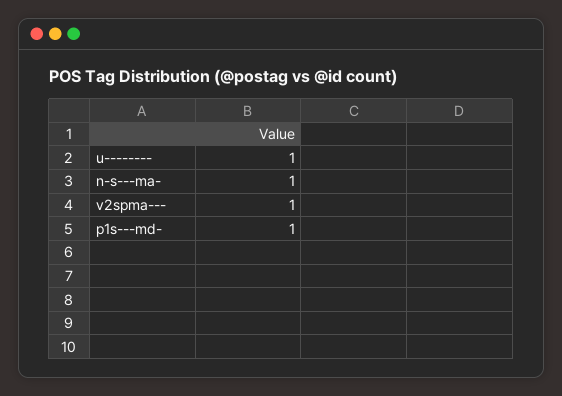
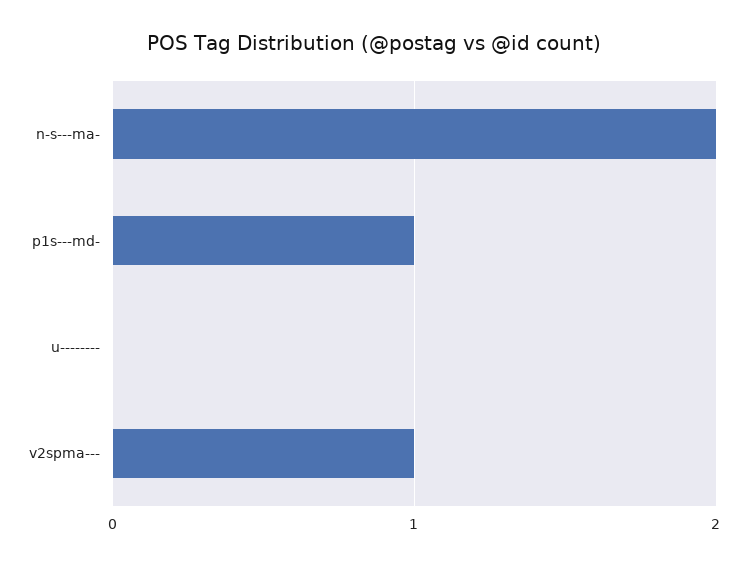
u--------: 1 -> 0
n-s---ma-: 1 -> 2

